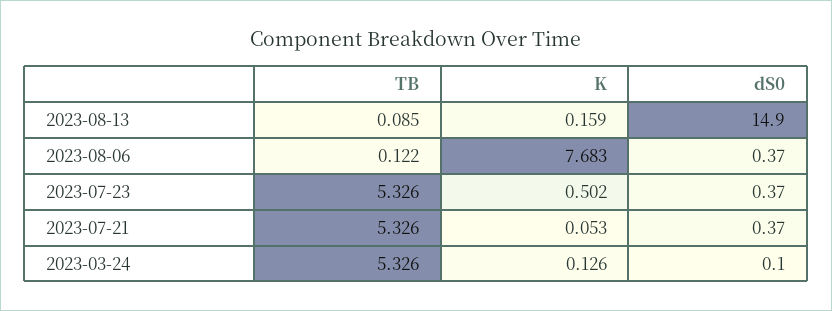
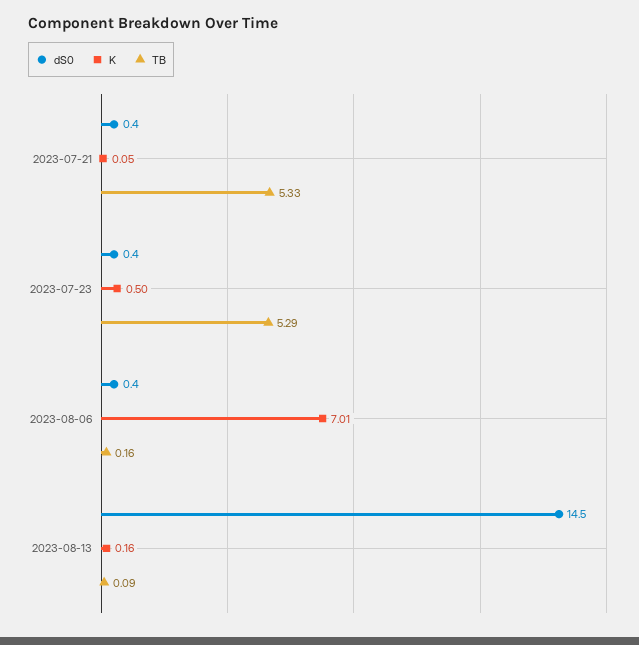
dS0, 2023-08-13: 14.9 -> 14.5
TB, 2023-08-06: 0.122 -> 0.16
K, 2023-08-06: 7.683 -> 7.01
TB, 2023-07-23: 5.326 -> 5.29
TB, 2023-03-24: 5.326 -> none
K, 2023-03-24: 0.126 -> none
dS0, 2023-03-24: 0.1 -> none

